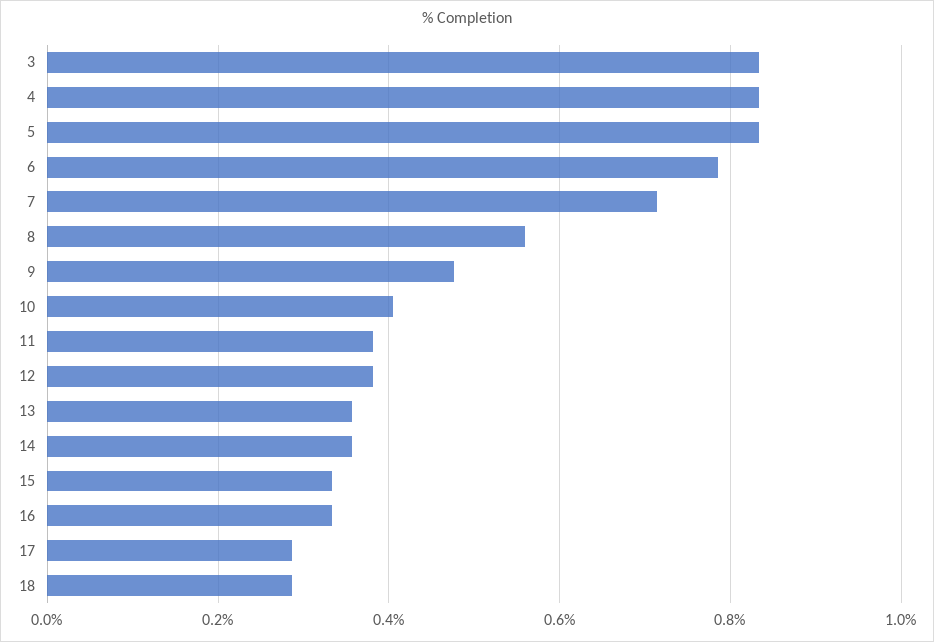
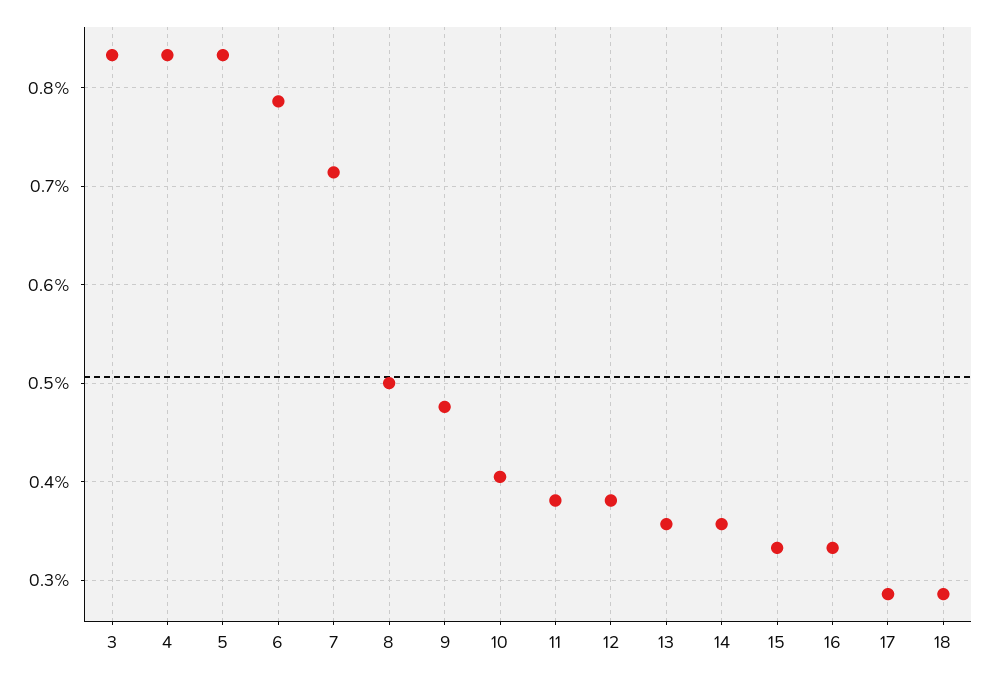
8: 0.56 -> 0.5

